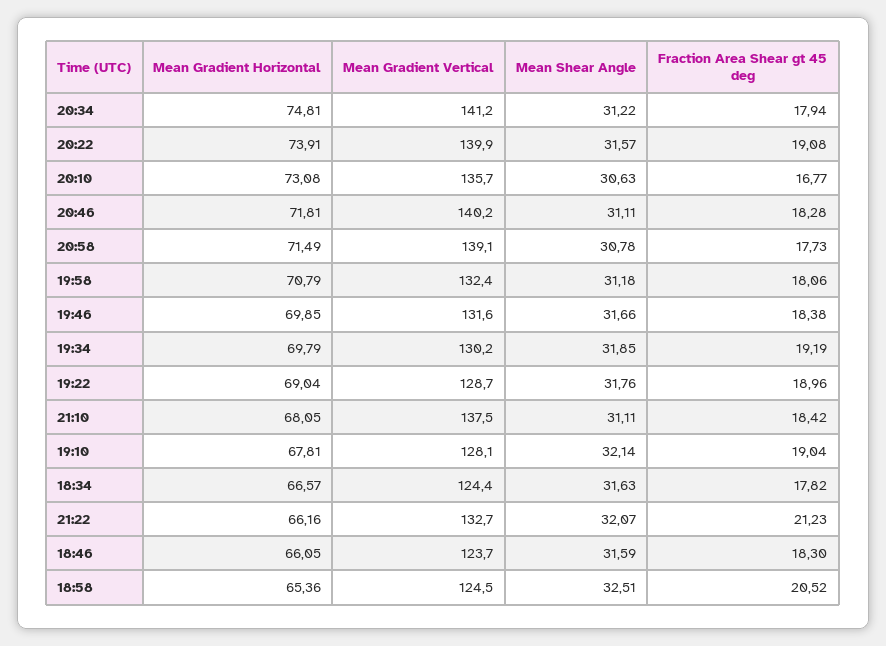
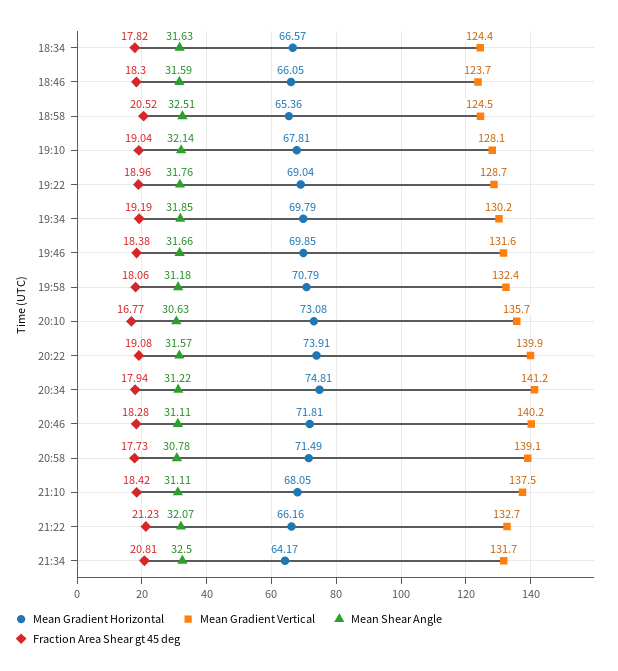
Mean Gradient Horizontal, 21:34: none -> 64.17
Mean Gradient Vertical, 21:34: none -> 131.7
Mean Shear Angle, 21:34: none -> 32.5
Fraction Area Shear gt 45 deg, 21:34: none -> 20.81

